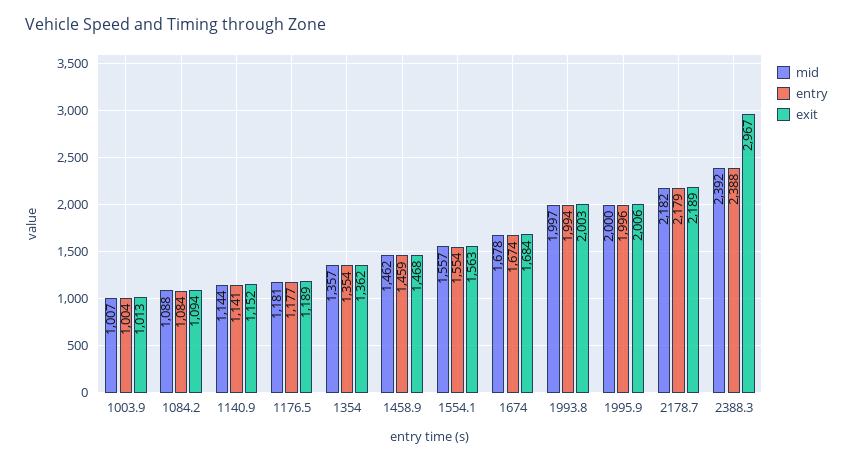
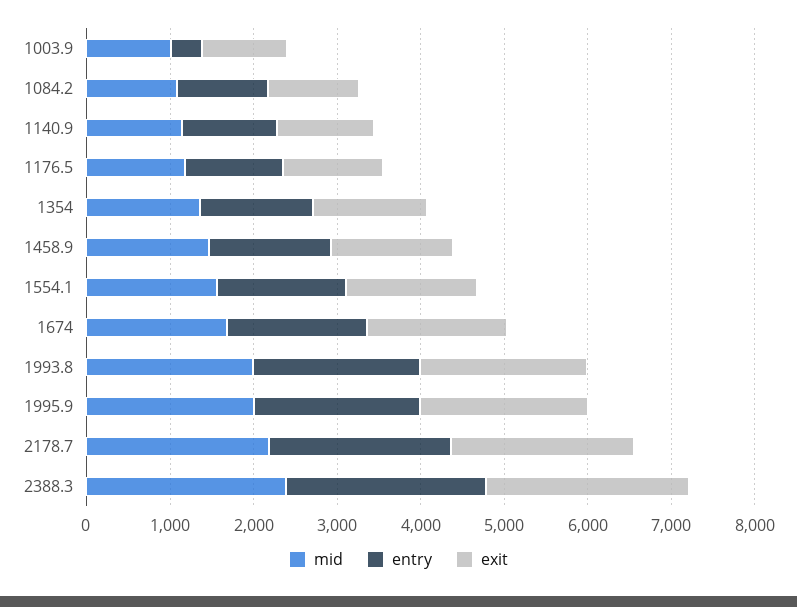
entry, 1003.9: 1004 -> 400
exit, 2388.3: 2967 -> 2400

